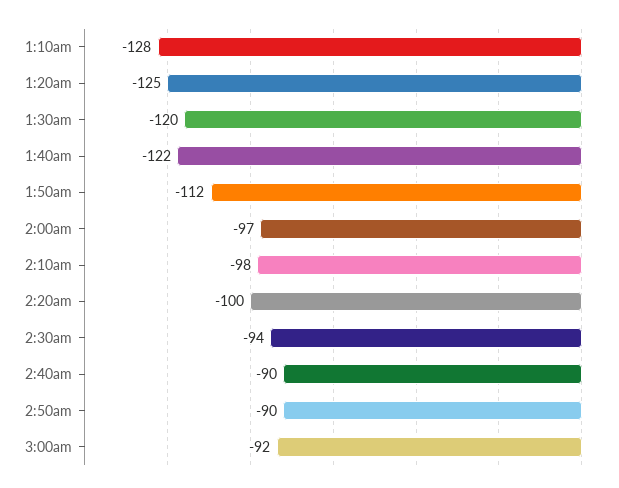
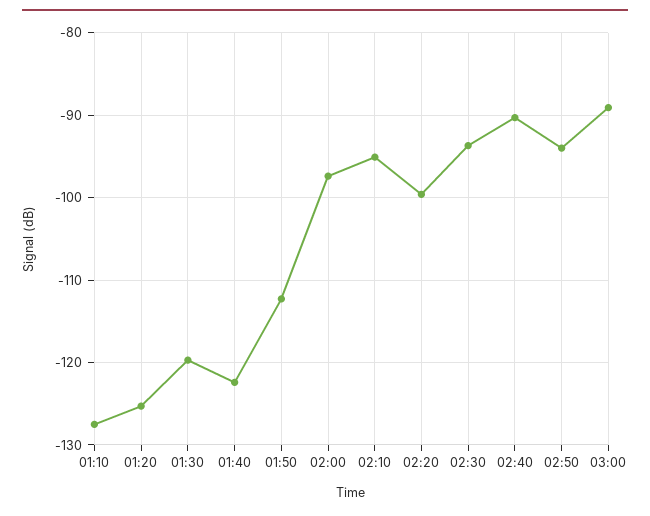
2:10am: -98 -> -95
2:50am: -90 -> -94
3:00am: -92 -> -89

